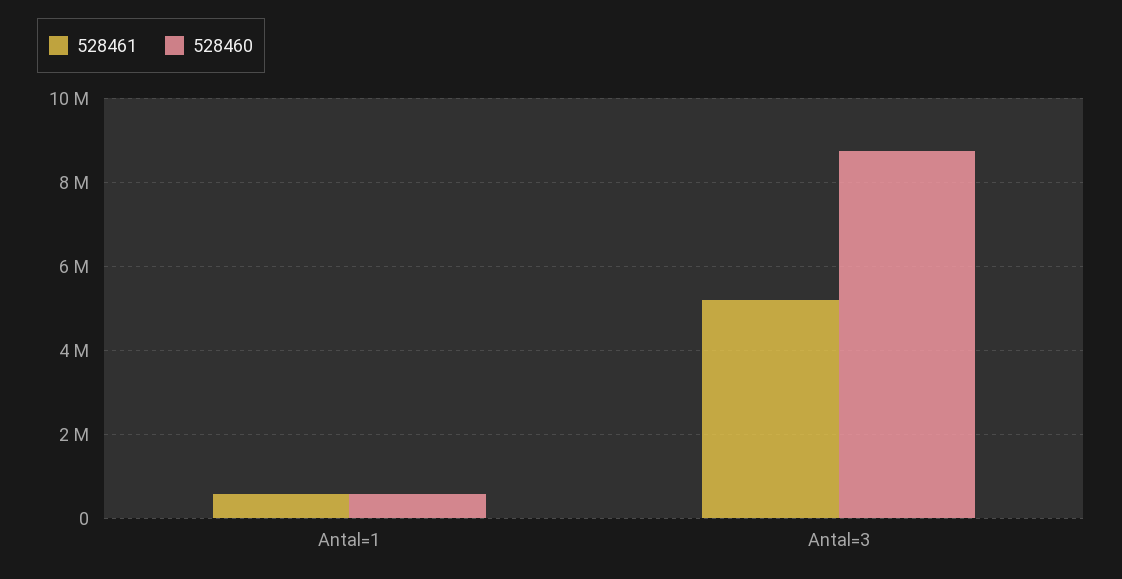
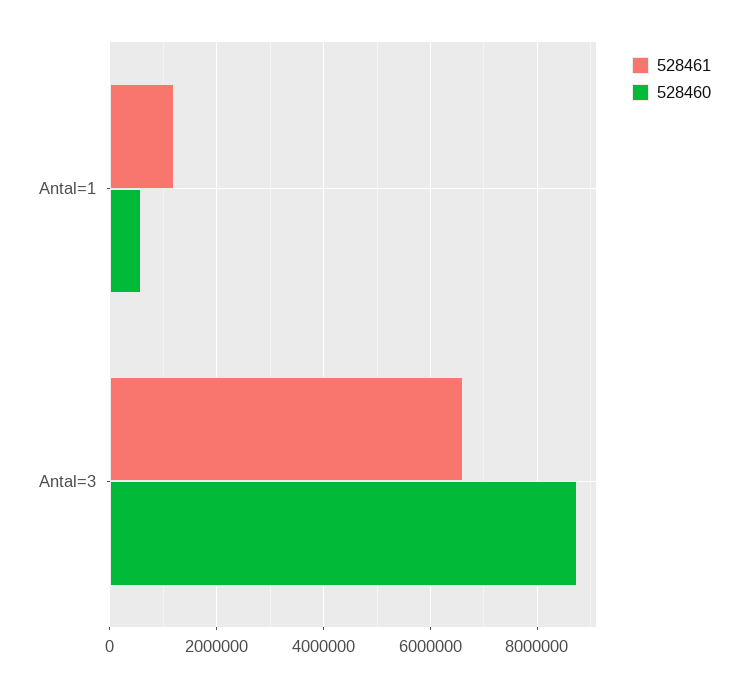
528461, Antal=1: 600000 -> 1200000
528461, Antal=3: 5200000 -> 6600000

